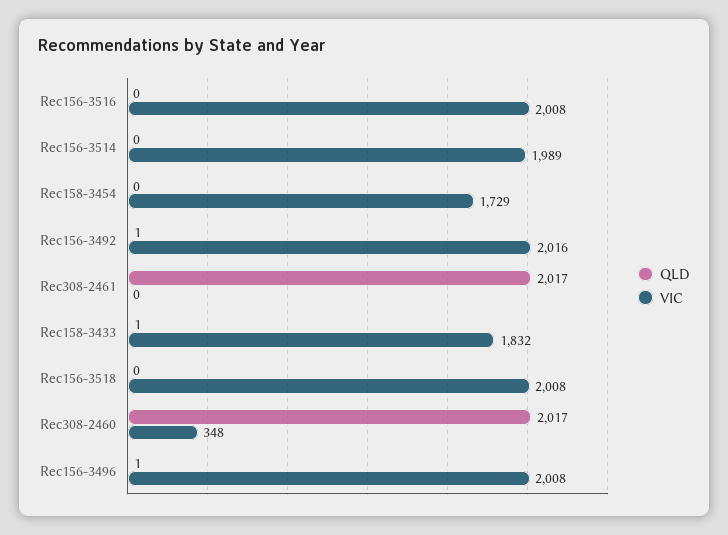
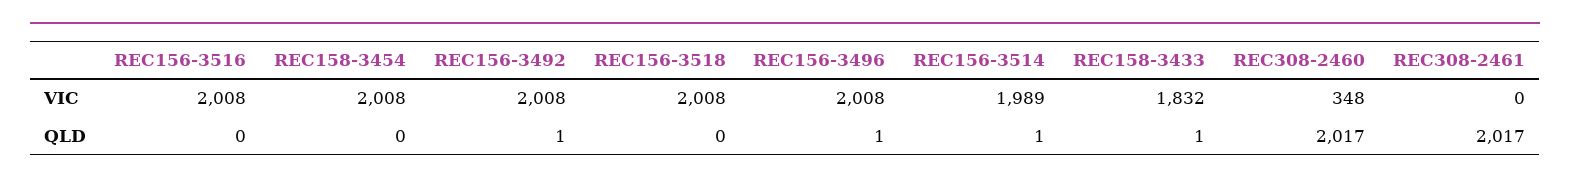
QLD, Rec156-3514: 0 -> 1
VIC, Rec158-3454: 1729 -> 2008
VIC, Rec156-3492: 2016 -> 2008

